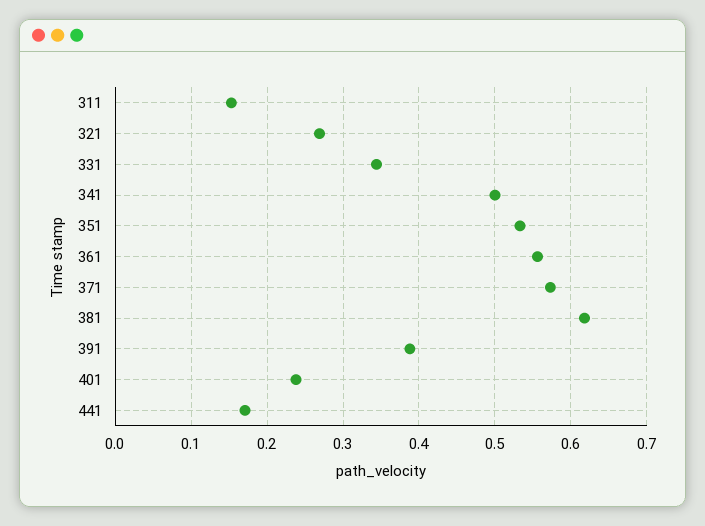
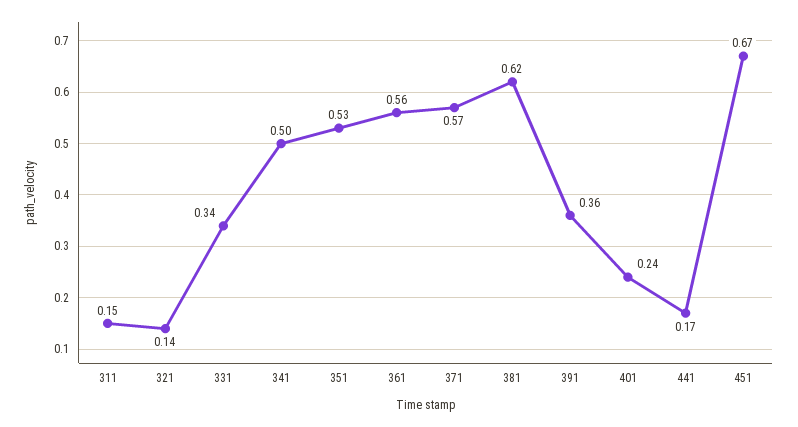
321: 0.27 -> 0.14
391: 0.39 -> 0.36
451: none -> 0.67

